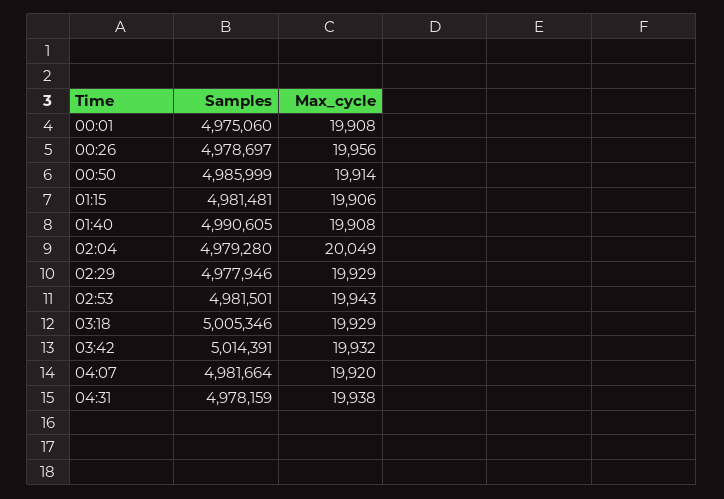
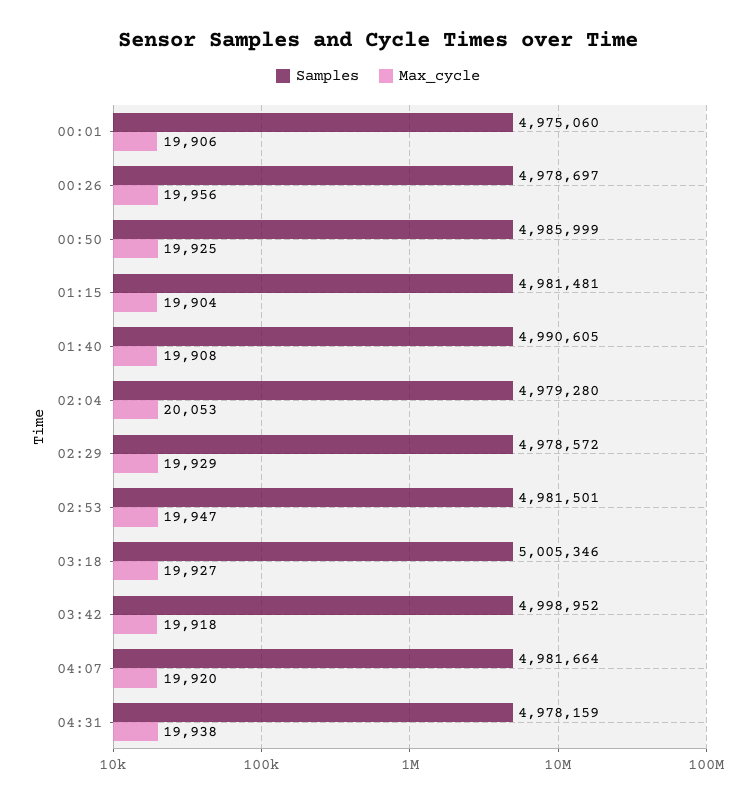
Max_cycle, 00:01: 19908 -> 19906
Max_cycle, 00:50: 19914 -> 19925
Max_cycle, 01:15: 19906 -> 19904
Max_cycle, 02:04: 20049 -> 20053
Samples, 02:29: 4977946 -> 4978572
Max_cycle, 02:53: 19943 -> 19947
Max_cycle, 03:18: 19929 -> 19927
Samples, 03:42: 5014391 -> 4998952
Max_cycle, 03:42: 19932 -> 19918

